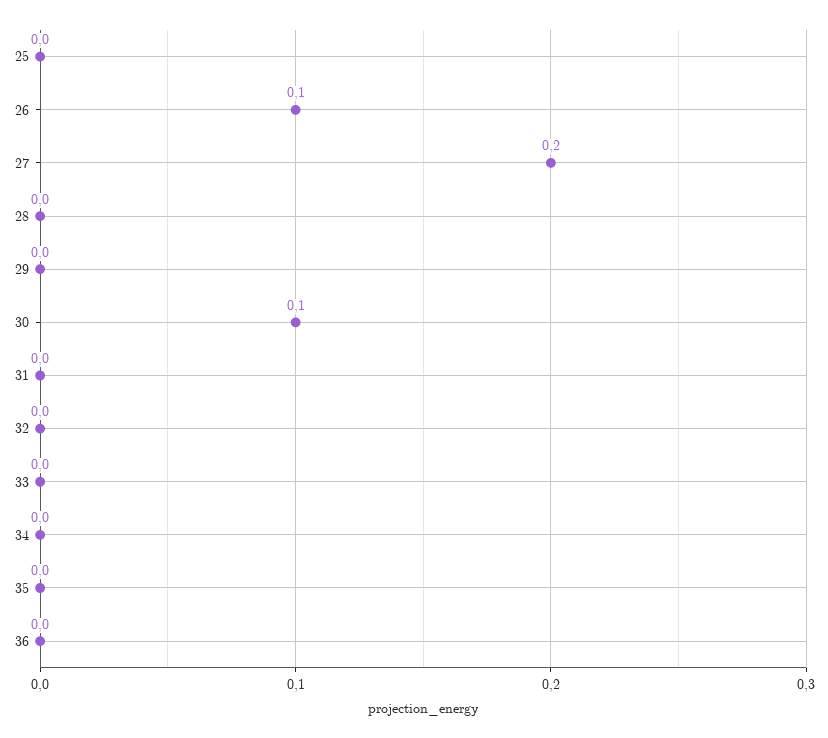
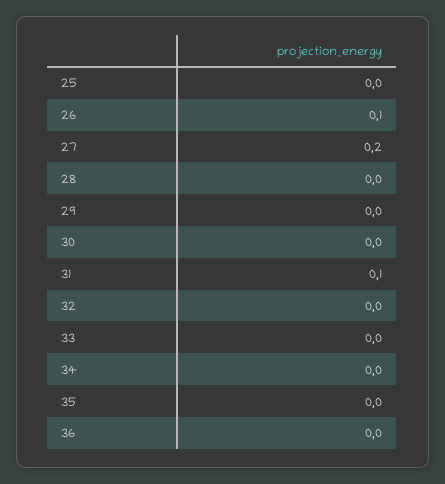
30: 0.1 -> 0
31: 0 -> 0.1

